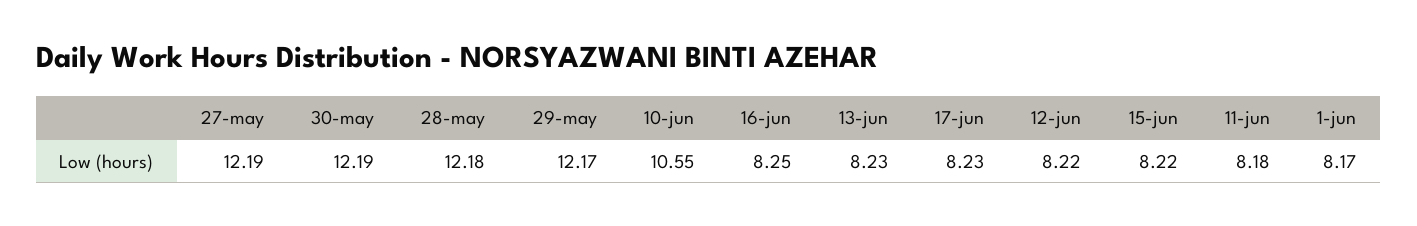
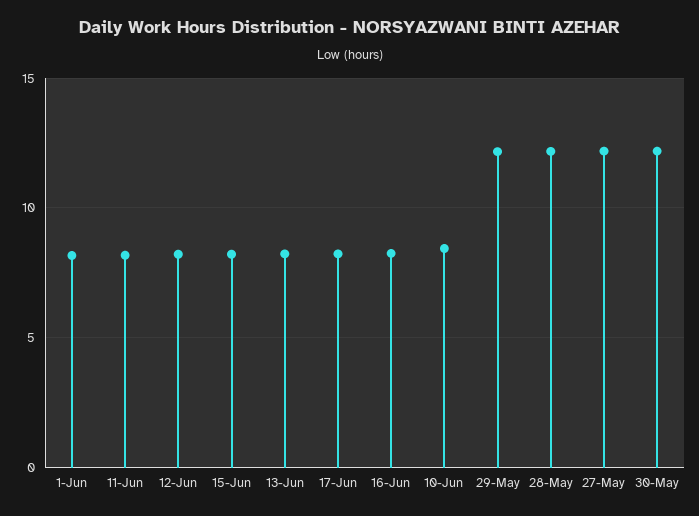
10-jun: 10.55 -> 8.5

